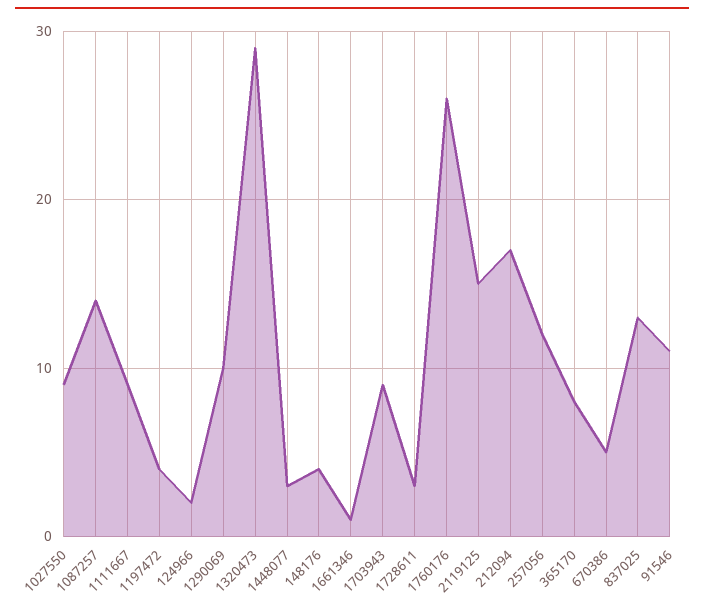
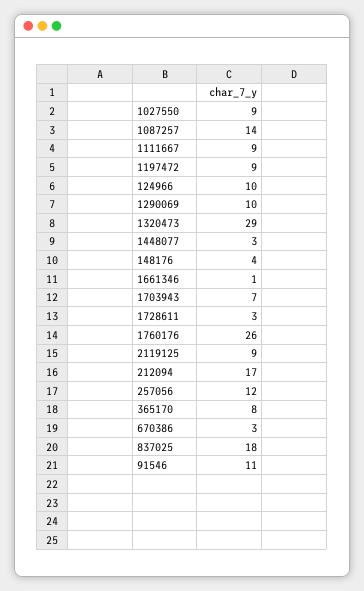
1197472: 4 -> 9
124966: 2 -> 10
1703943: 9 -> 7
2119125: 15 -> 9
670386: 5 -> 3
837025: 13 -> 18

